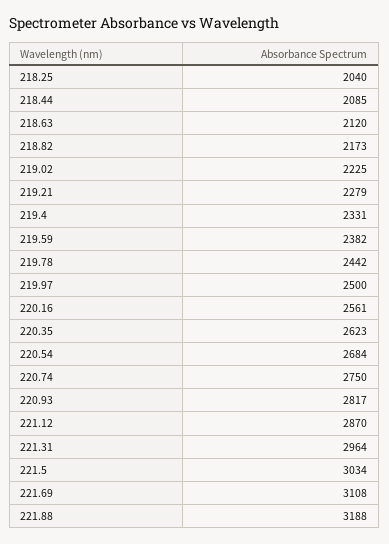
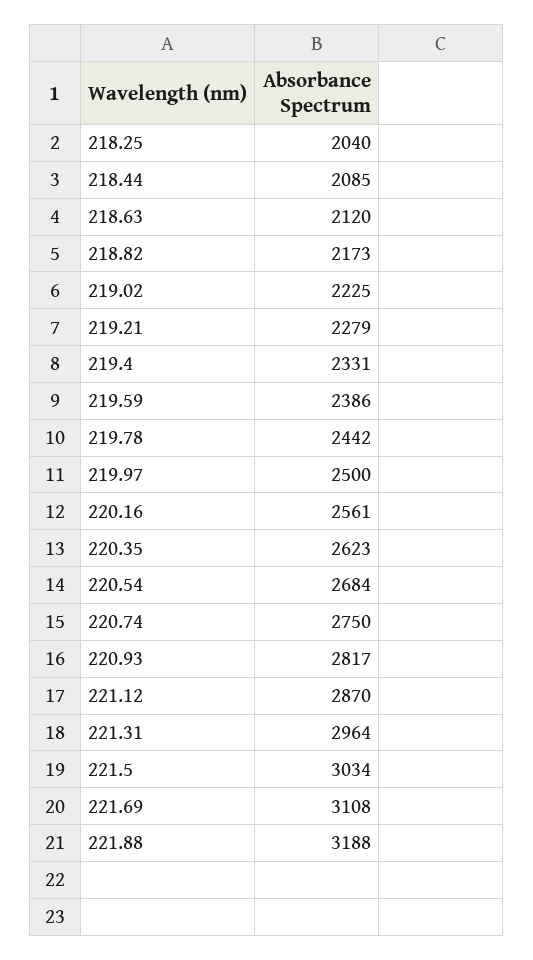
219.59: 2382 -> 2386

